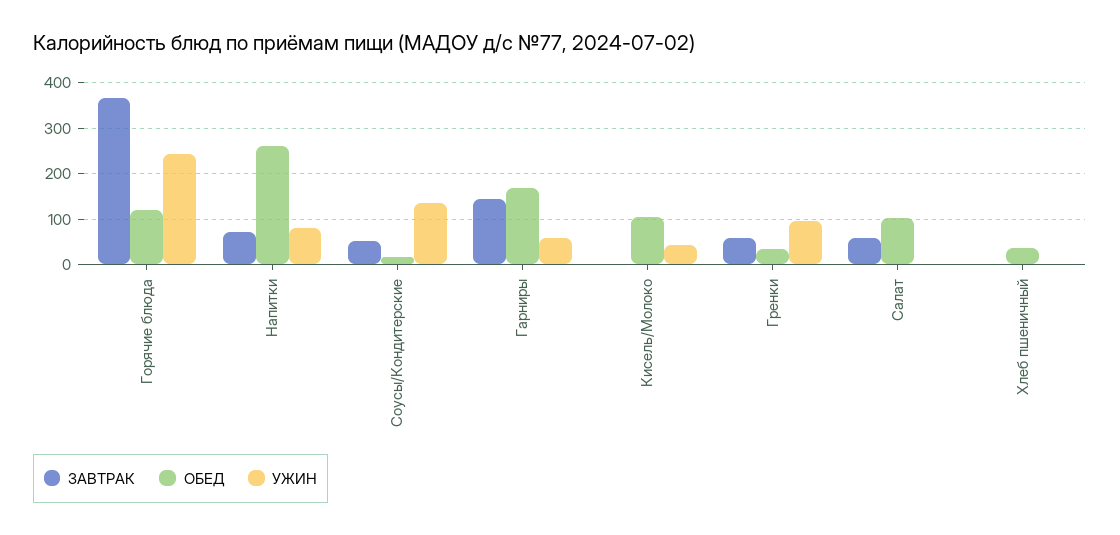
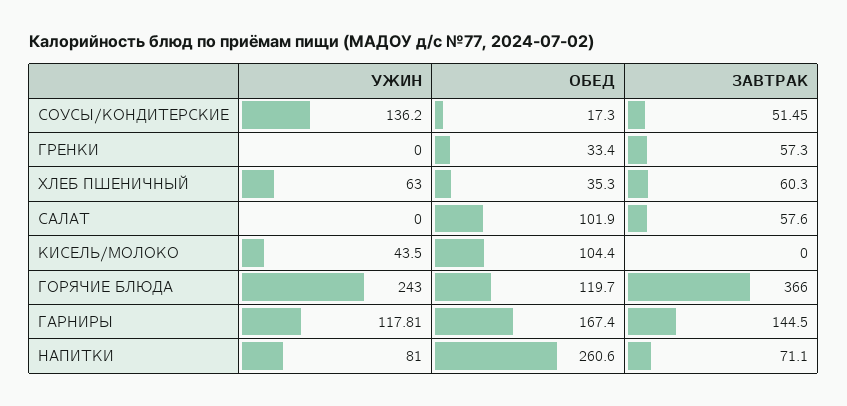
УЖИН, Гарниры: 60 -> 117.81
УЖИН, Гренки: 100 -> 0
ЗАВТРАК, Хлеб пшеничный: 0 -> 60.3
УЖИН, Хлеб пшеничный: 0 -> 63

